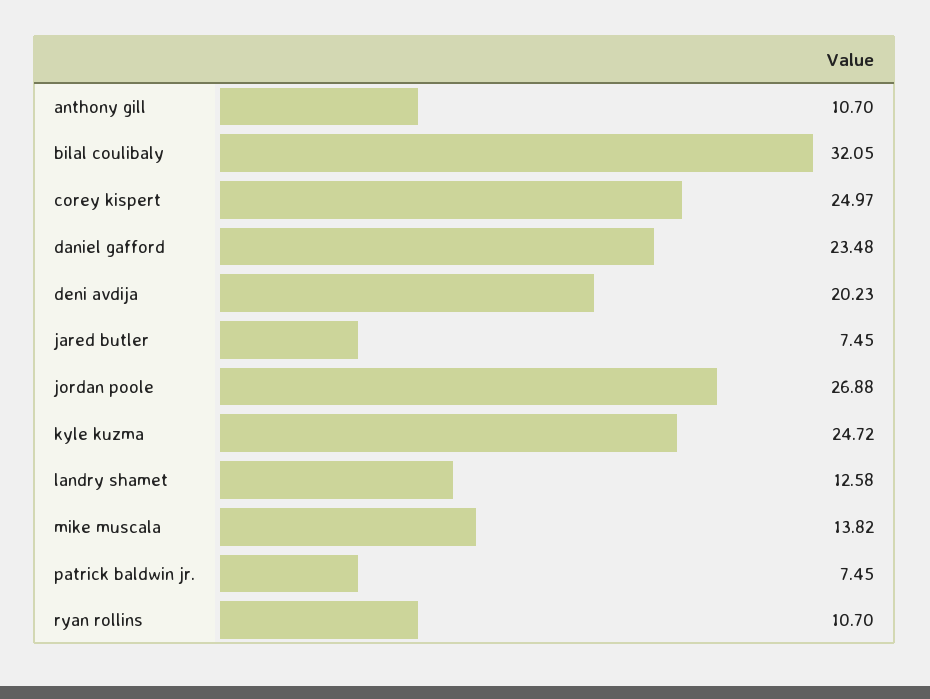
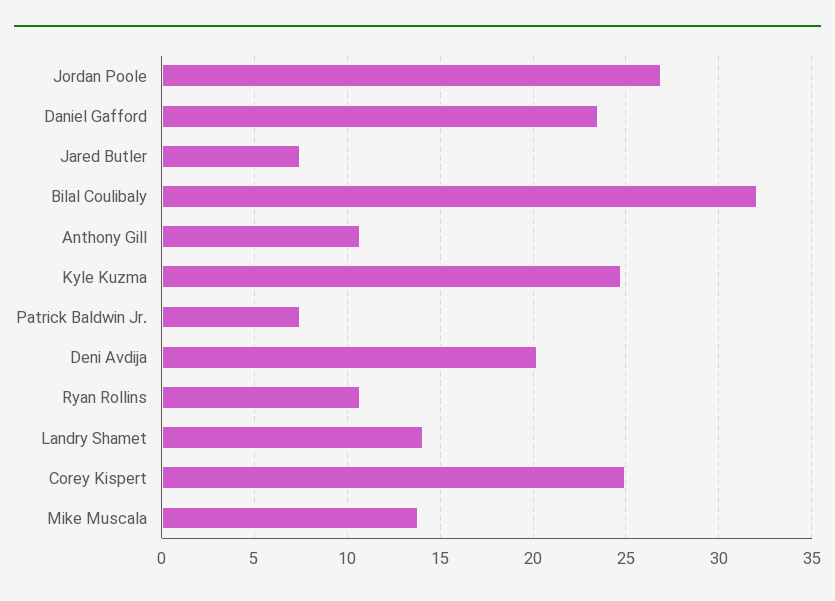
landry shamet: 12.58 -> 14

